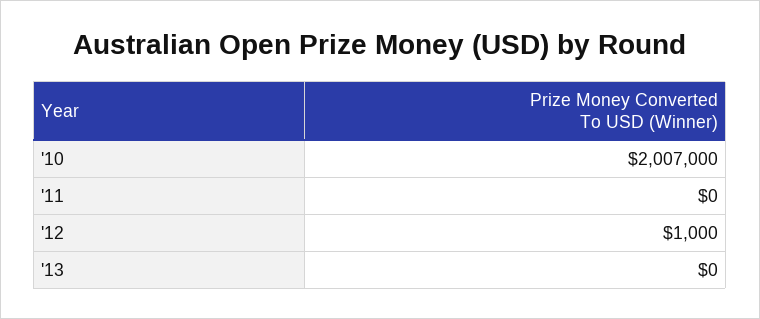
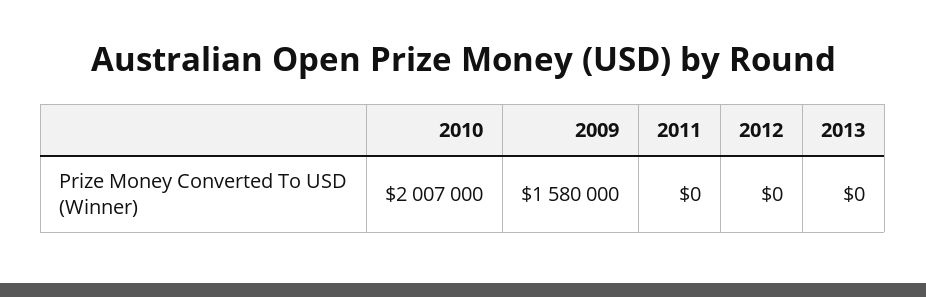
'12: 1000 -> 0
2009: none -> 1580000

